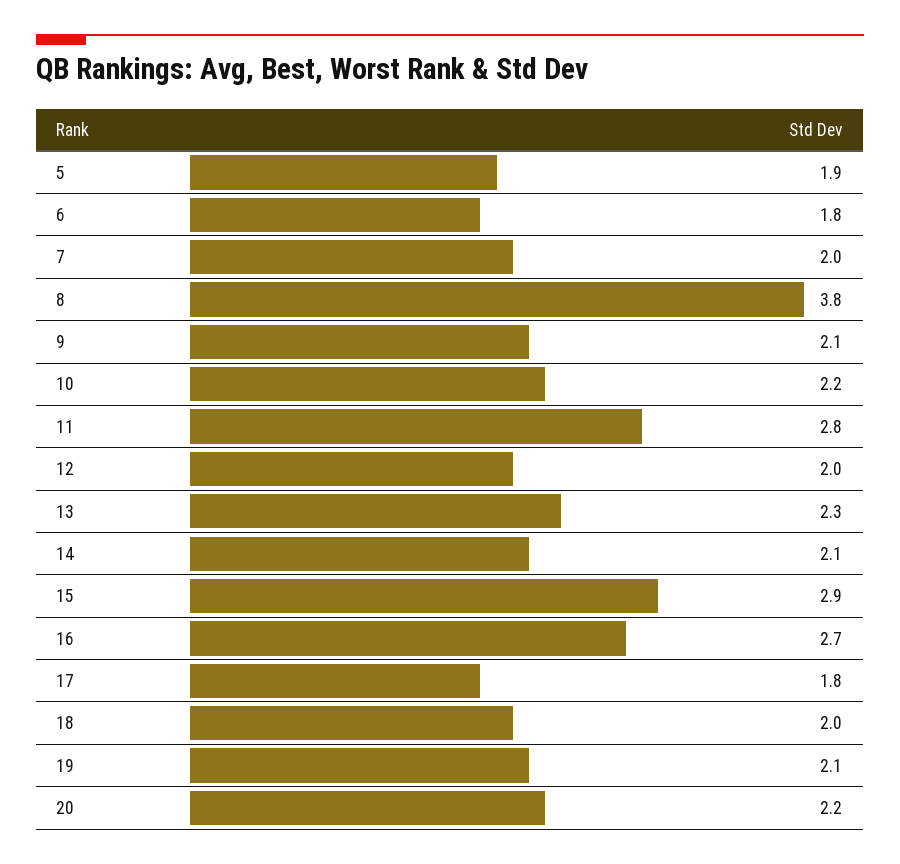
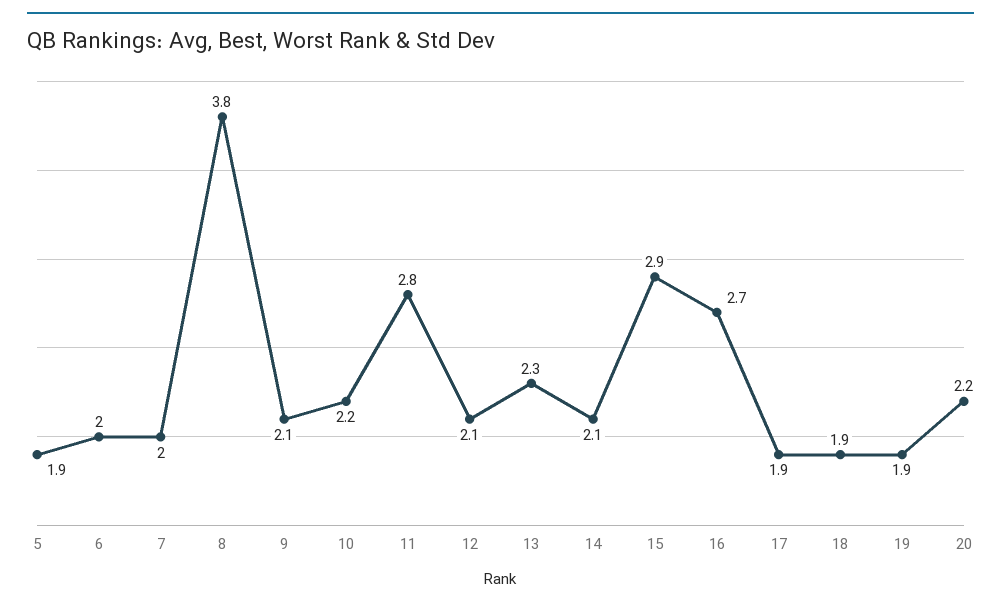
6: 1.8 -> 2
12: 2 -> 2.1
17: 1.8 -> 1.9
18: 2 -> 1.9
19: 2.1 -> 1.9

